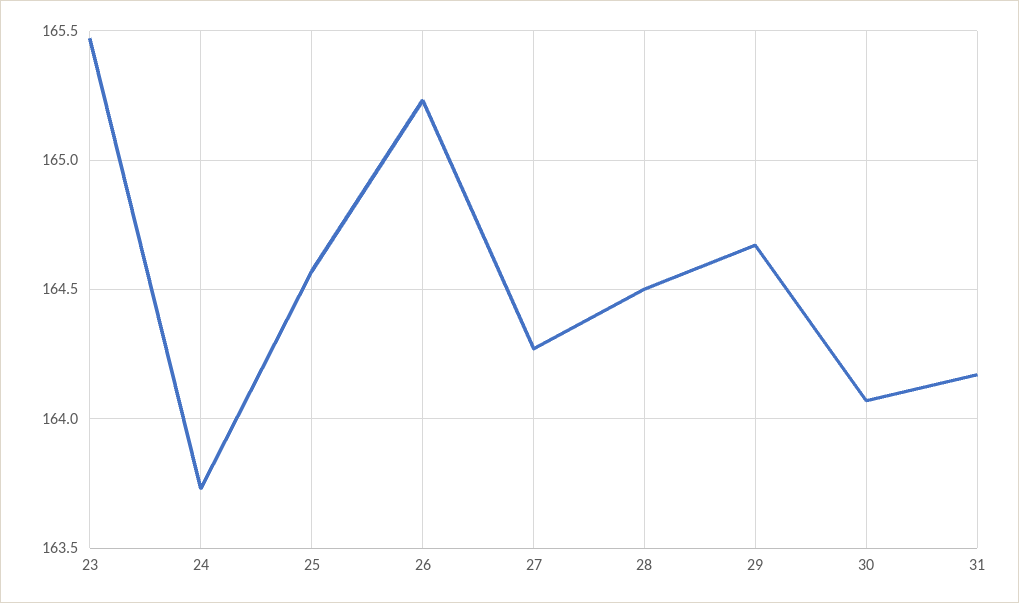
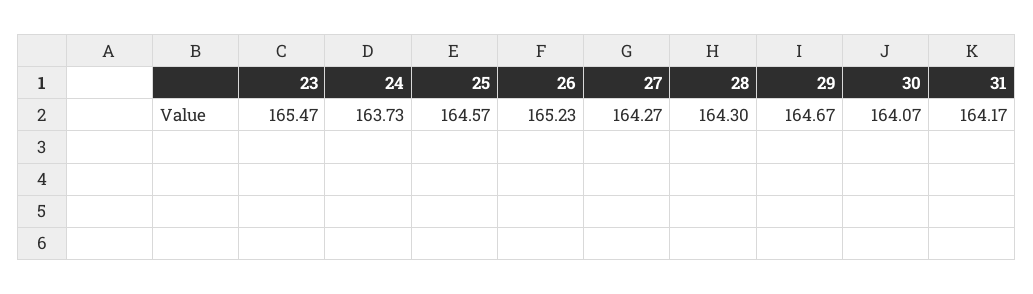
28: 164.5 -> 164.3

